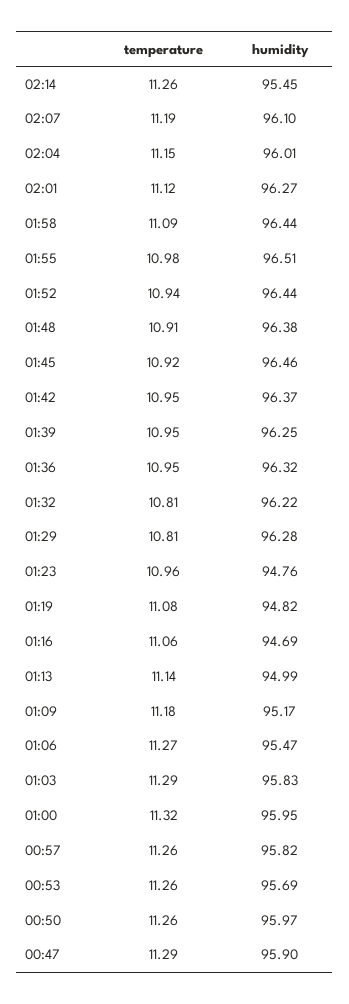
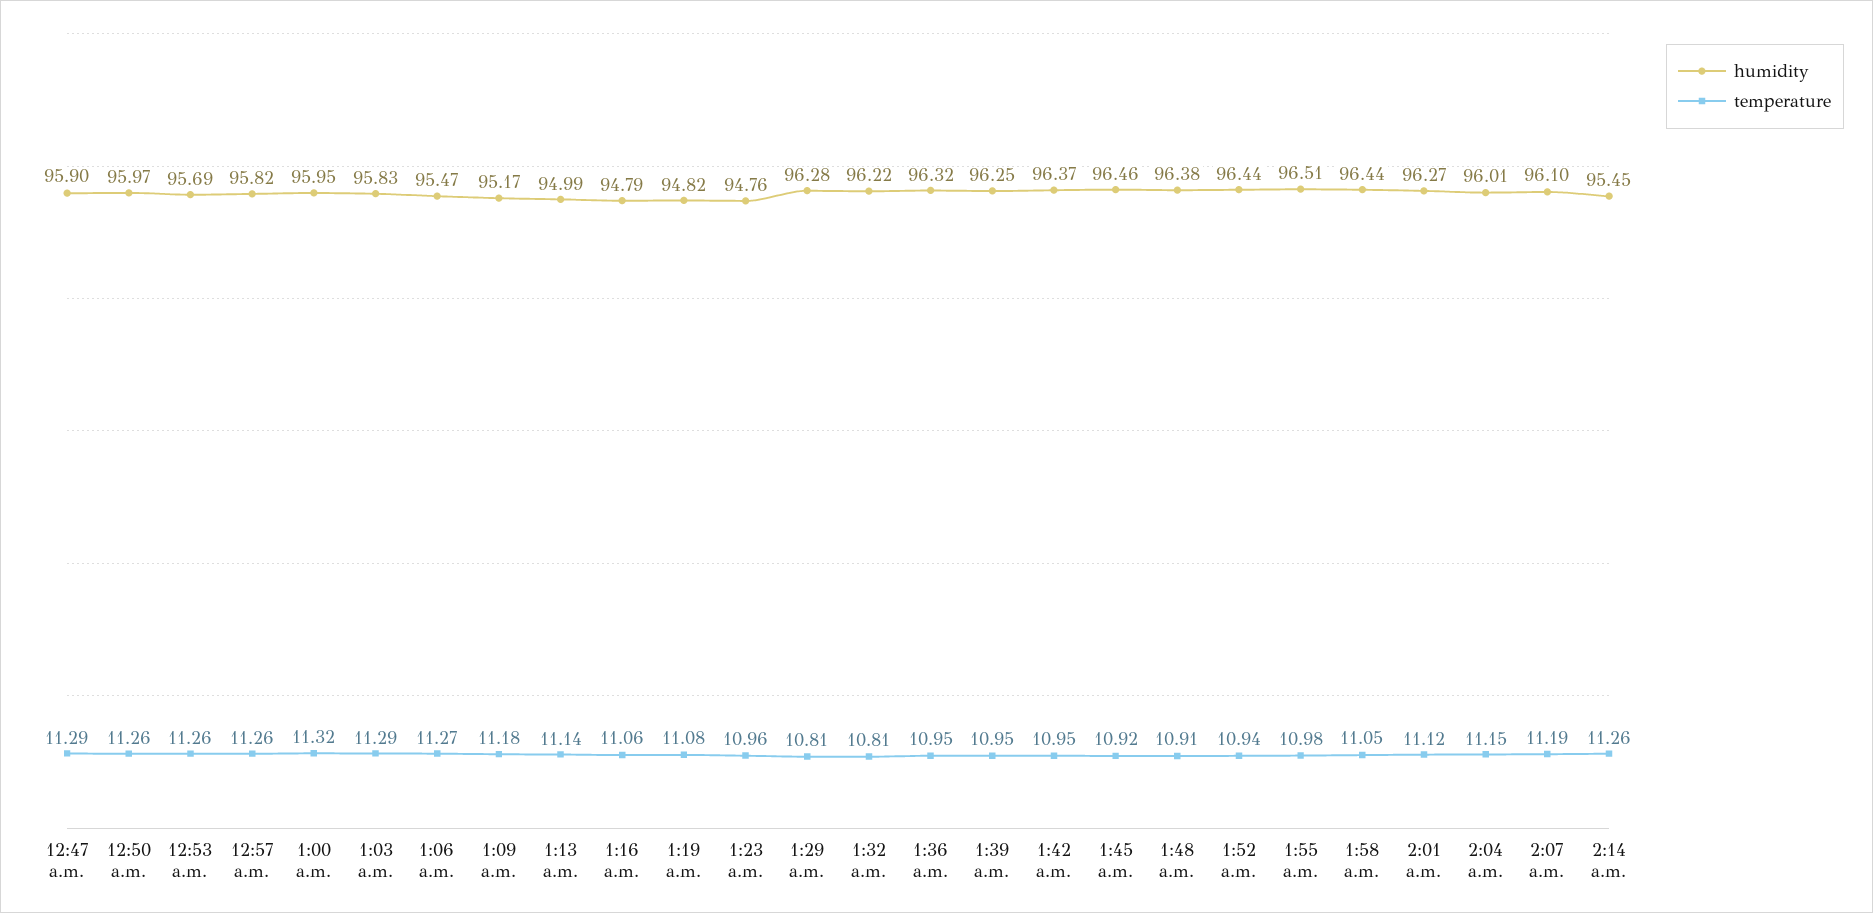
temperature, 01:58: 11.09 -> 11.05
humidity, 01:16: 94.69 -> 94.79

